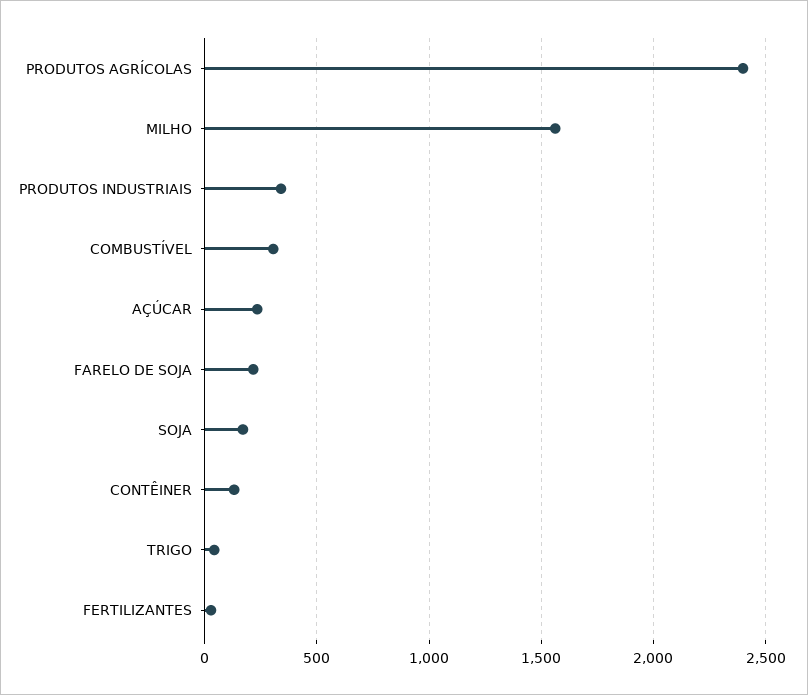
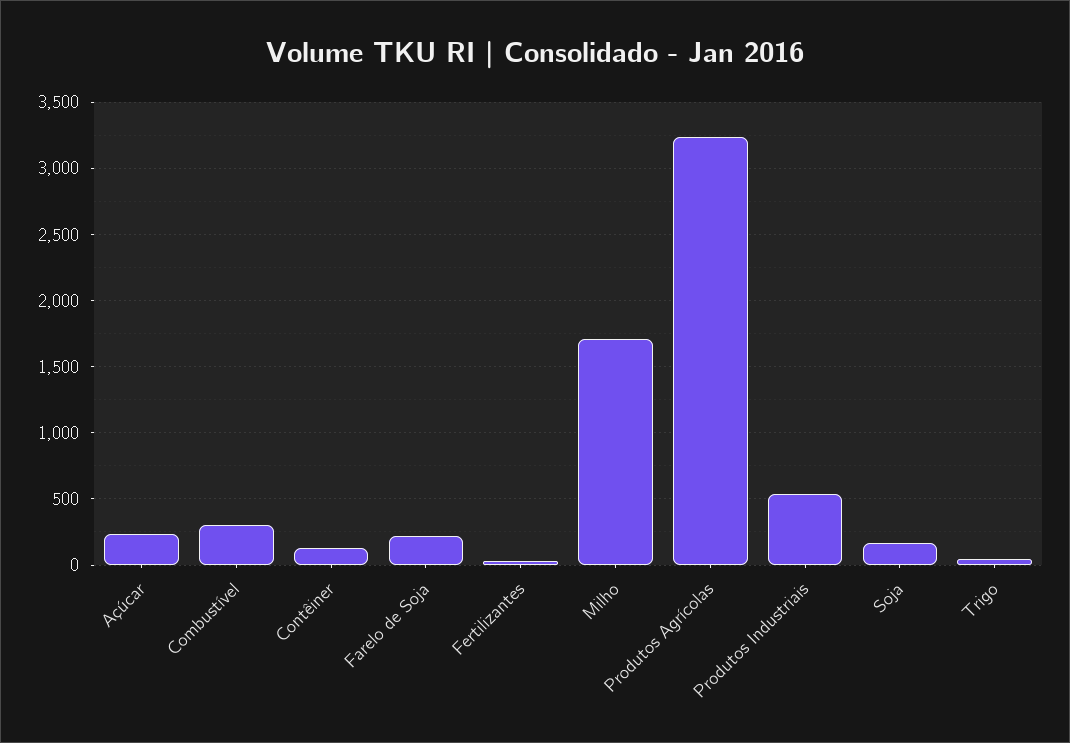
PRODUTOS AGRÍCOLAS: 2400 -> 3250
MILHO: 1550 -> 1700
PRODUTOS INDUSTRIAIS: 350 -> 550

